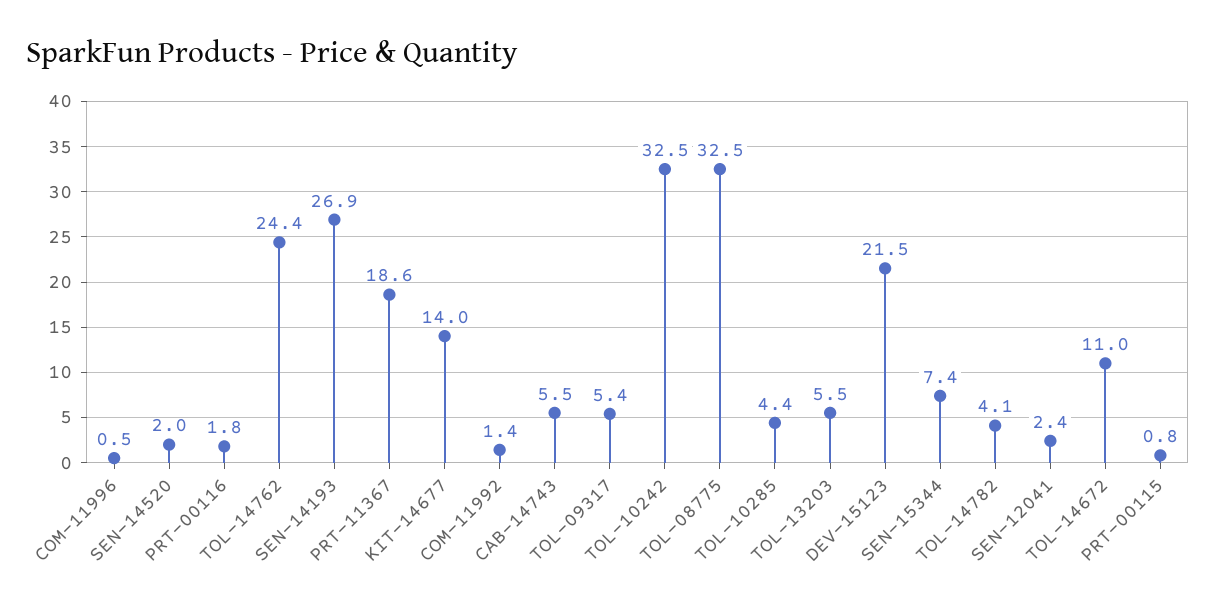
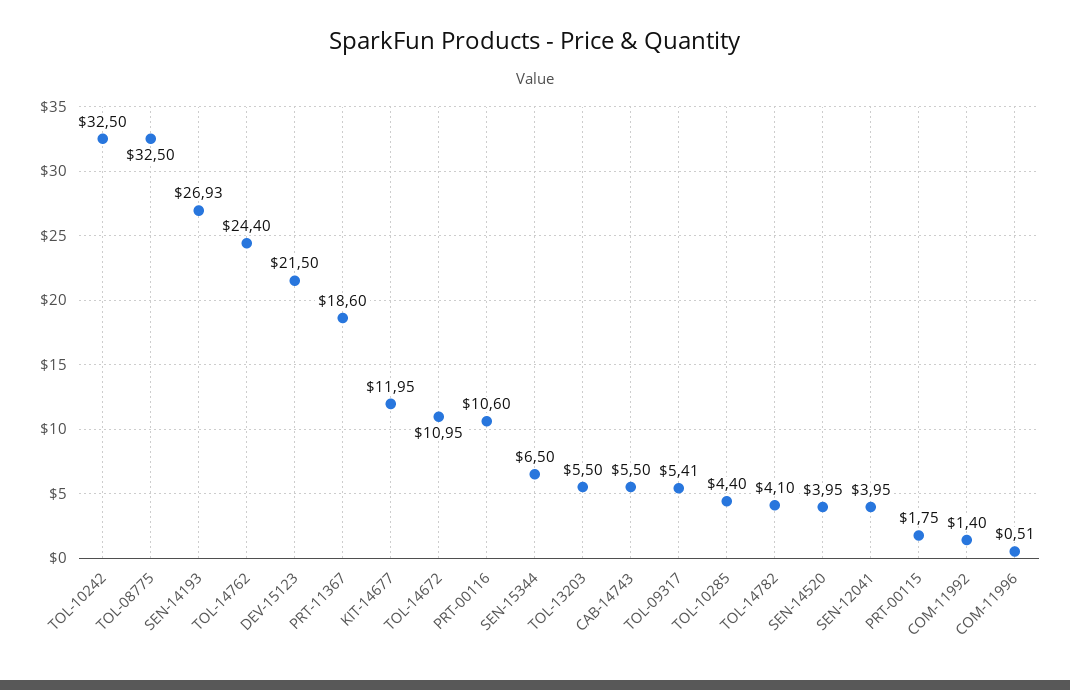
SEN-14520: 2 -> 3.95
PRT-00116: 1.8 -> 10.6
KIT-14677: 14 -> 11.95
SEN-15344: 7.4 -> 6.5
SEN-12041: 2.4 -> 3.95
PRT-00115: 0.8 -> 1.75

